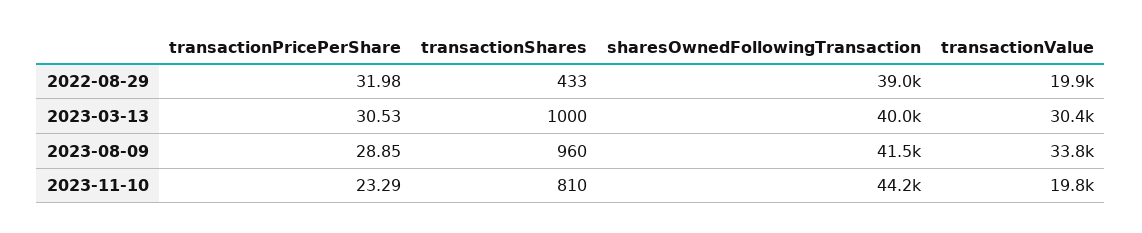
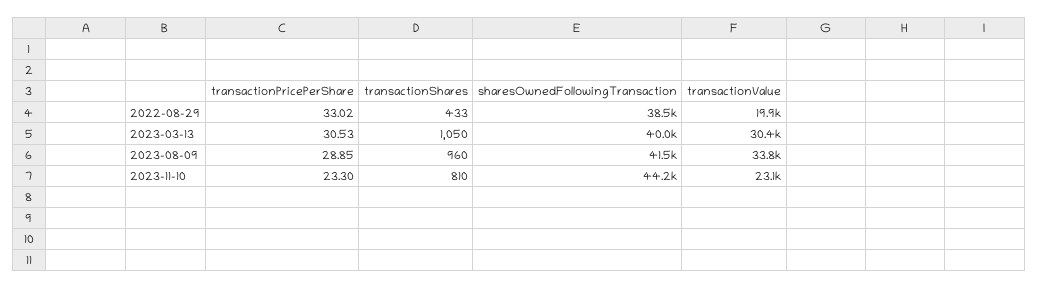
transactionPricePerShare, 2022-08-29: 31.98 -> 33.02
sharesOwnedFollowingTransaction, 2022-08-29: 39000 -> 38500
transactionShares, 2023-03-13: 1000 -> 1050
transactionPricePerShare, 2023-11-10: 23.29 -> 23.3
transactionValue, 2023-11-10: 19800 -> 23100

